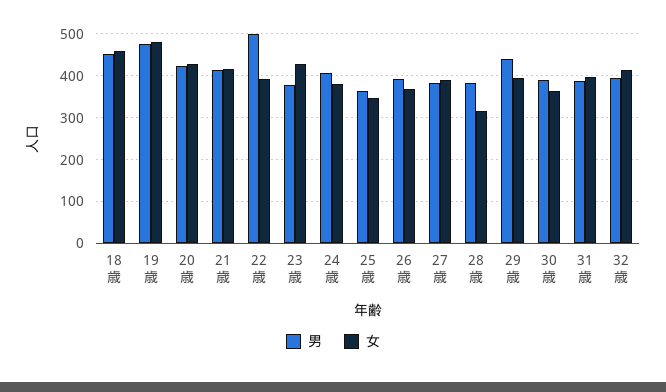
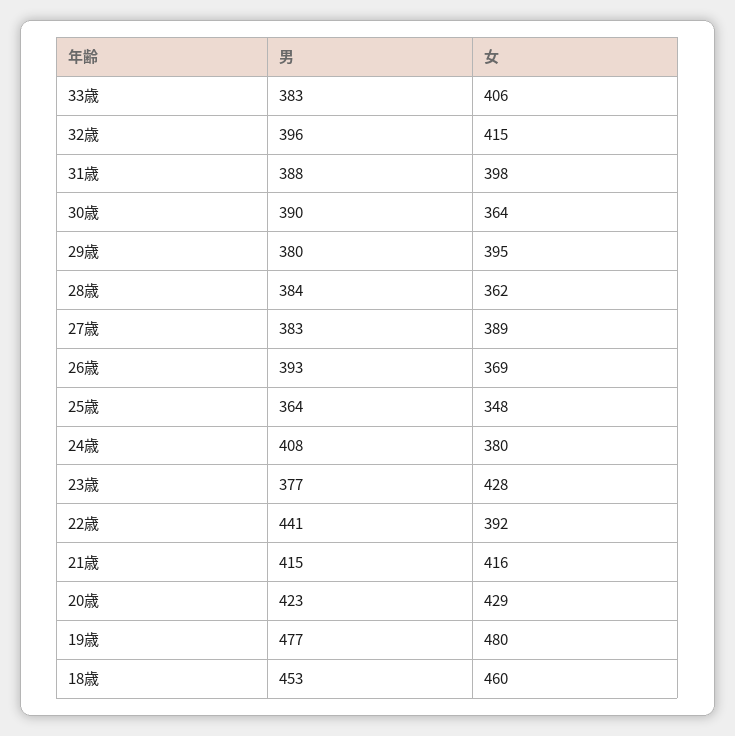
男, 22歳: 500 -> 441
女, 28歳: 320 -> 362
男, 29歳: 440 -> 380
男, 33歳: none -> 383
女, 33歳: none -> 406

